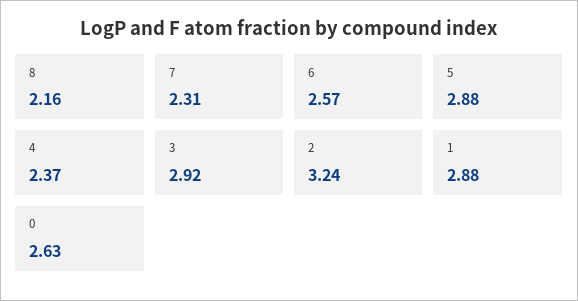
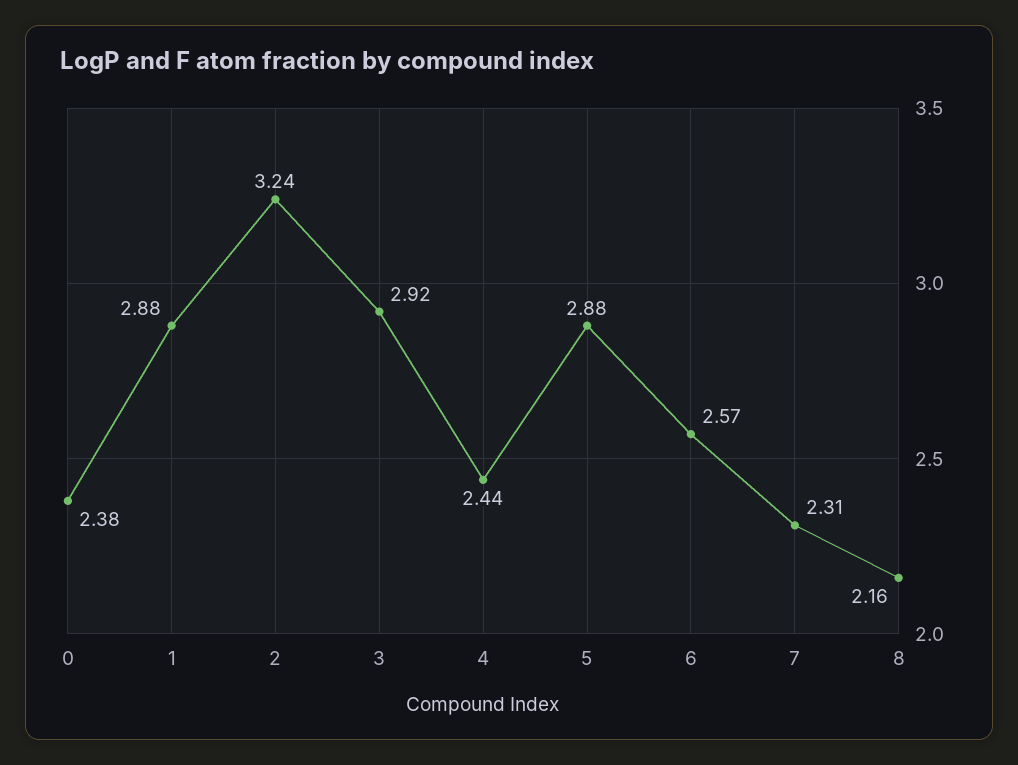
4: 2.37 -> 2.44
0: 2.63 -> 2.38

